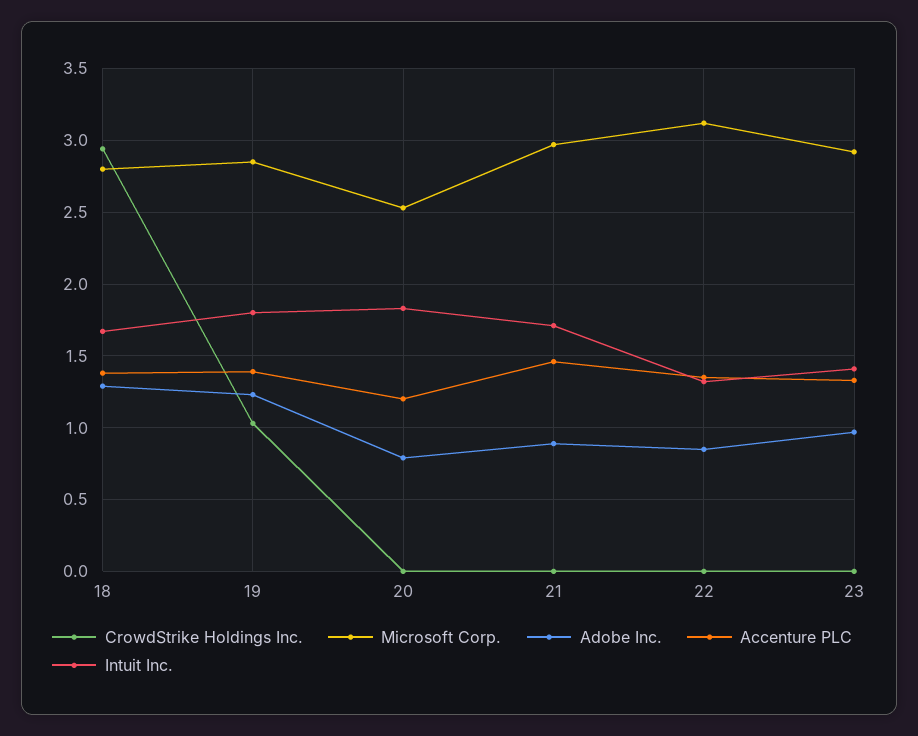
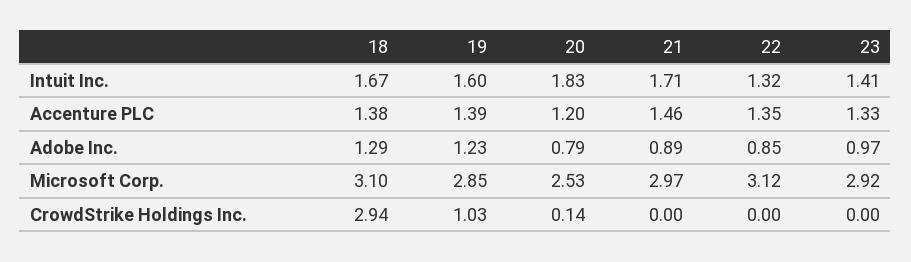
Microsoft Corp., 18: 2.8 -> 3.1
Intuit Inc., 19: 1.8 -> 1.6
CrowdStrike Holdings Inc., 20: 0 -> 0.14

